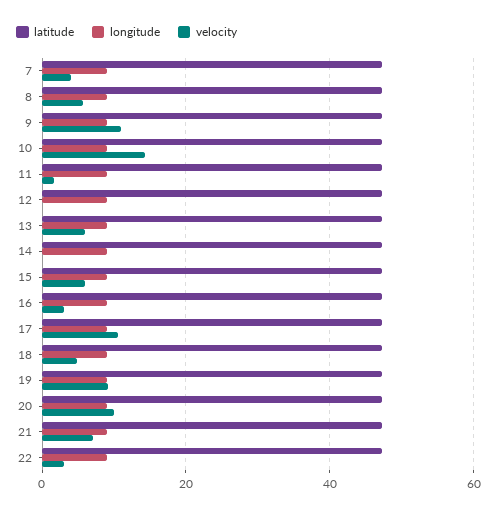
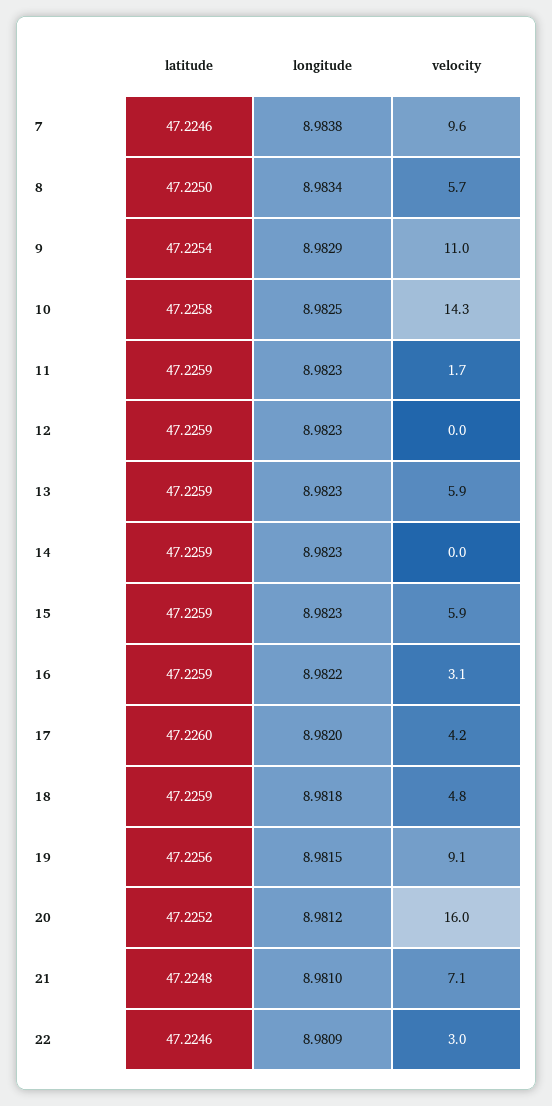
velocity, 7: 4 -> 9.6
velocity, 17: 10 -> 4.2
velocity, 20: 10 -> 16

